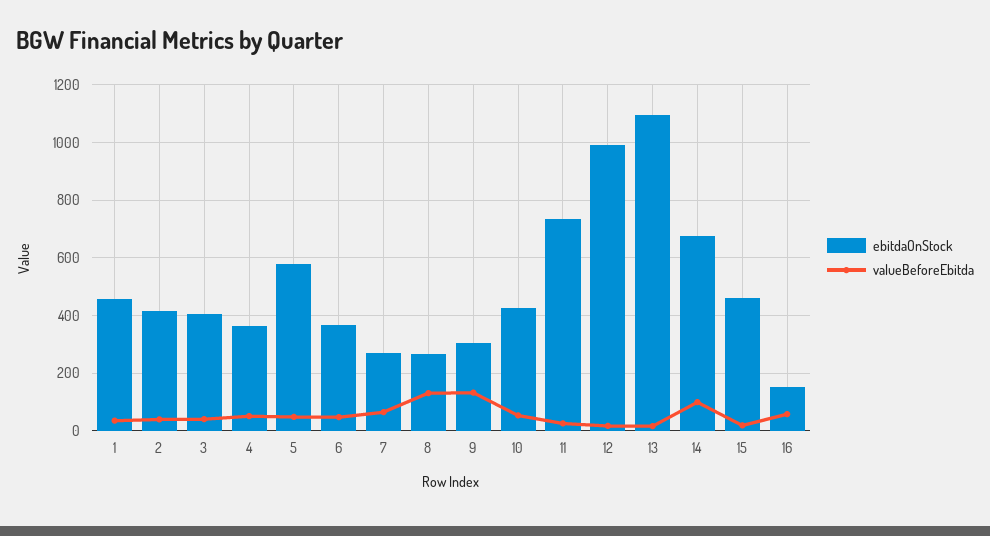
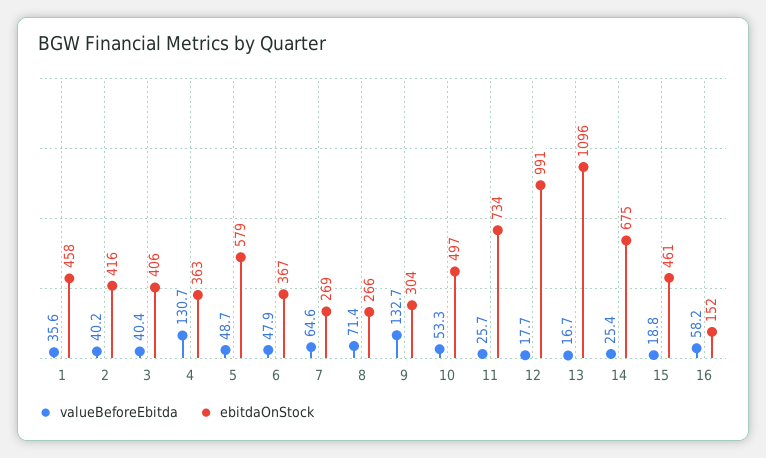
valueBeforeEbitda, 4: 50 -> 130.7
valueBeforeEbitda, 8: 125 -> 71.4
ebitdaOnStock, 10: 425 -> 497
valueBeforeEbitda, 14: 100 -> 25.4

